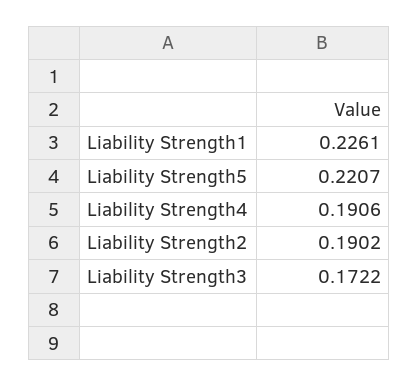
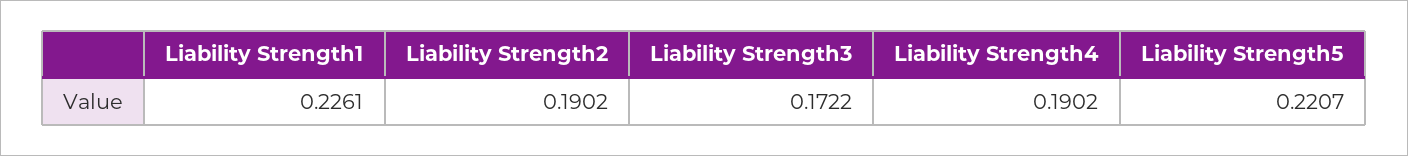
Liability Strength4: 0.1906 -> 0.1902

